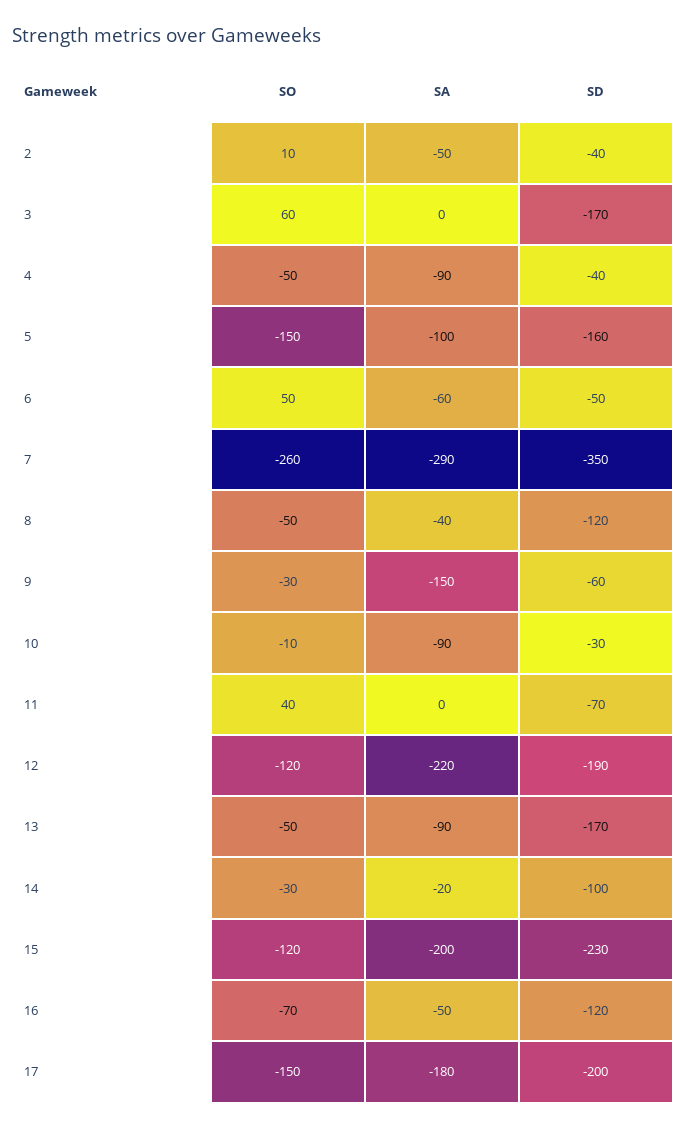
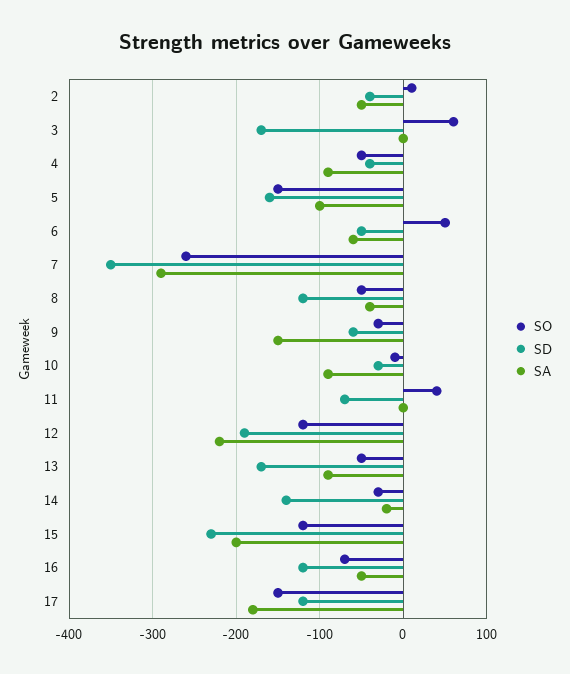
SD, 14: -100 -> -140
SD, 17: -200 -> -120

